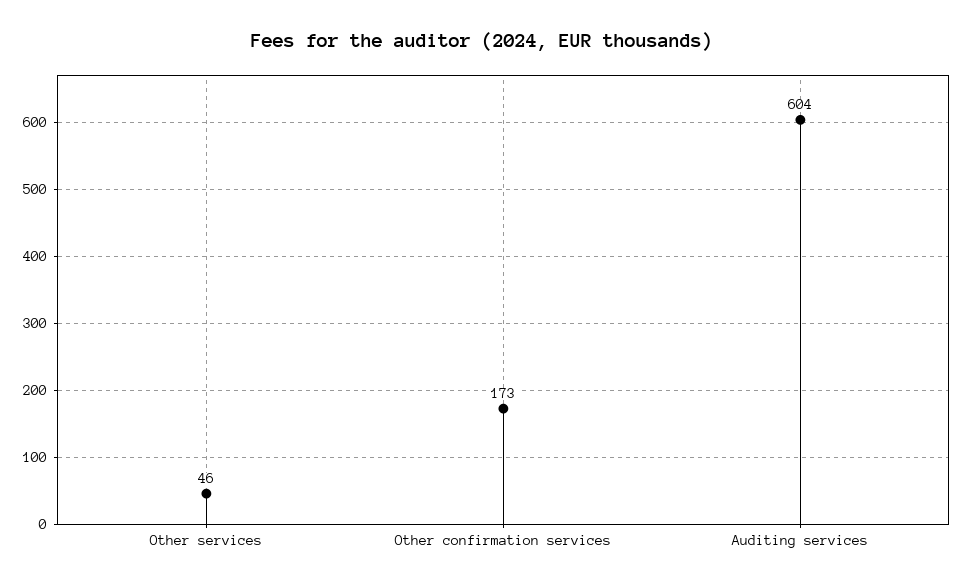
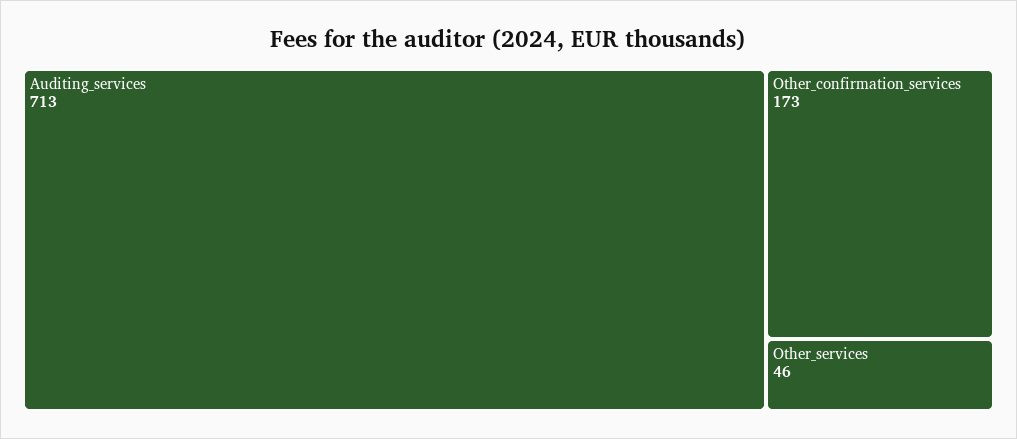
Auditing services: 604 -> 713

